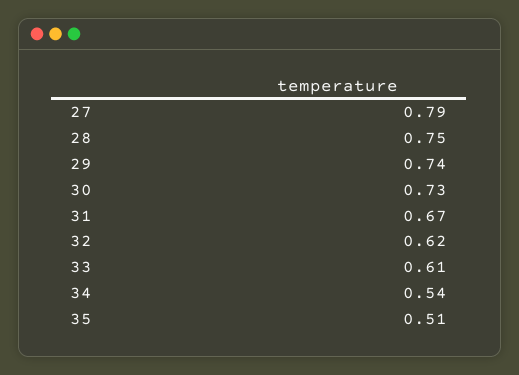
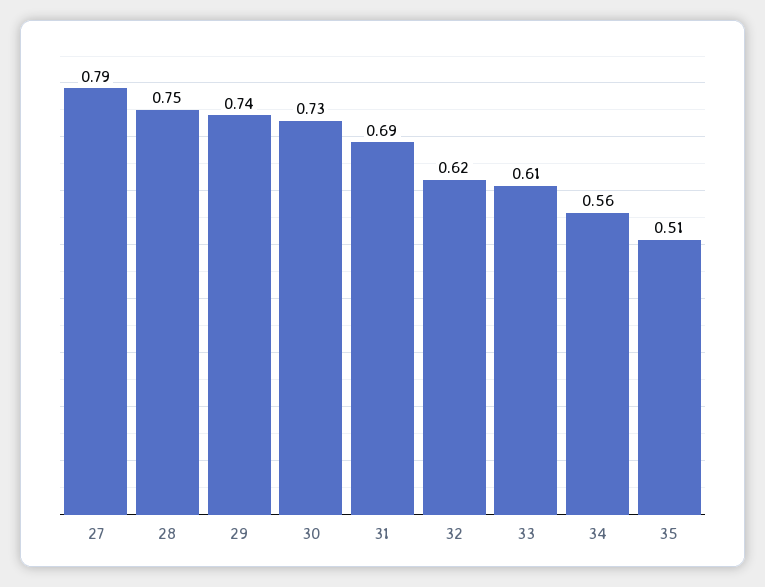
31: 0.67 -> 0.69
34: 0.54 -> 0.56

